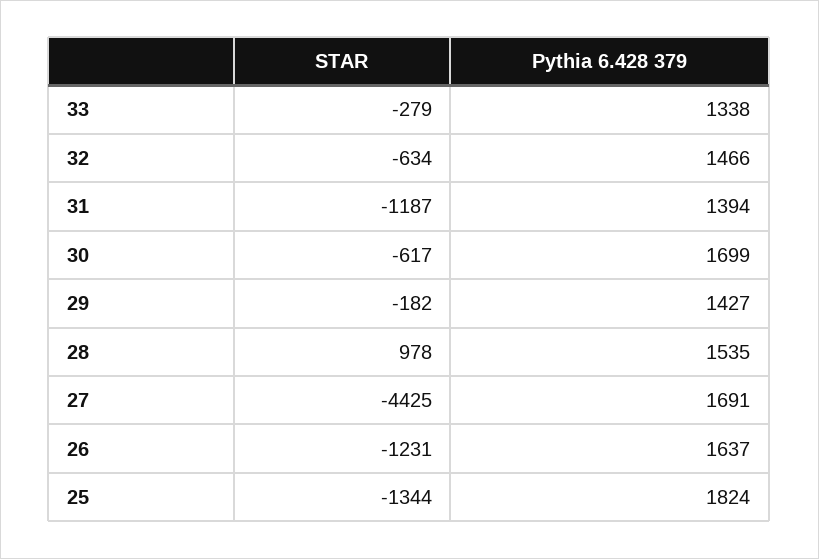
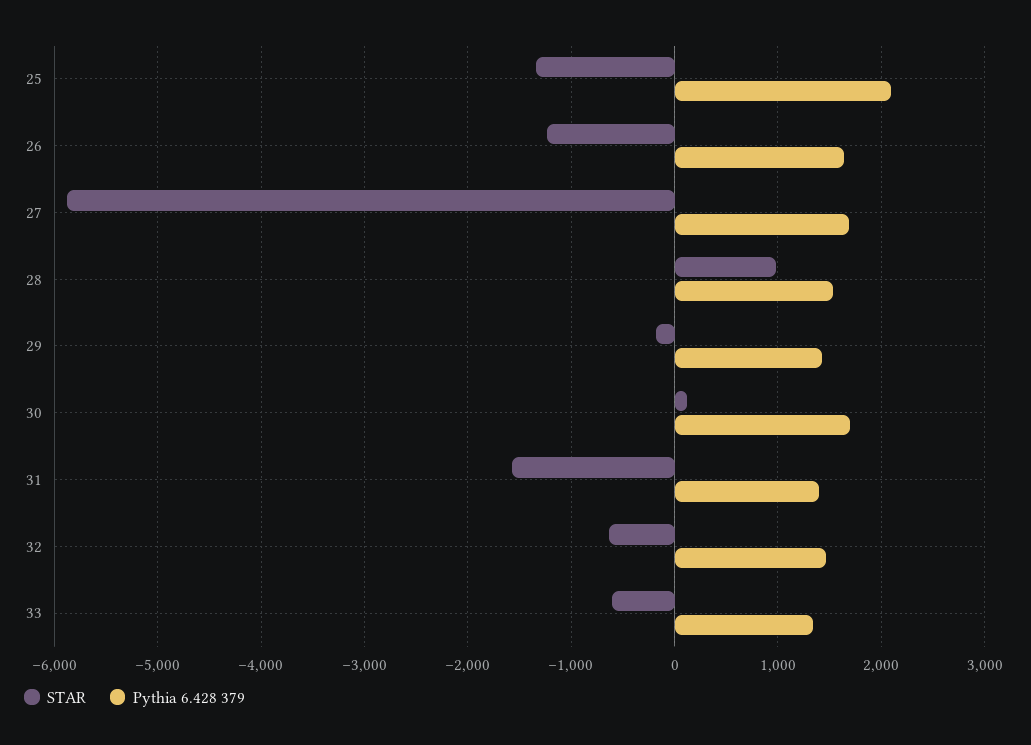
STAR, 33: -279 -> -600
STAR, 31: -1187 -> -1600
STAR, 30: -617 -> 100
STAR, 27: -4425 -> -5900
Pythia 6.428 379, 25: 1824 -> 2100

